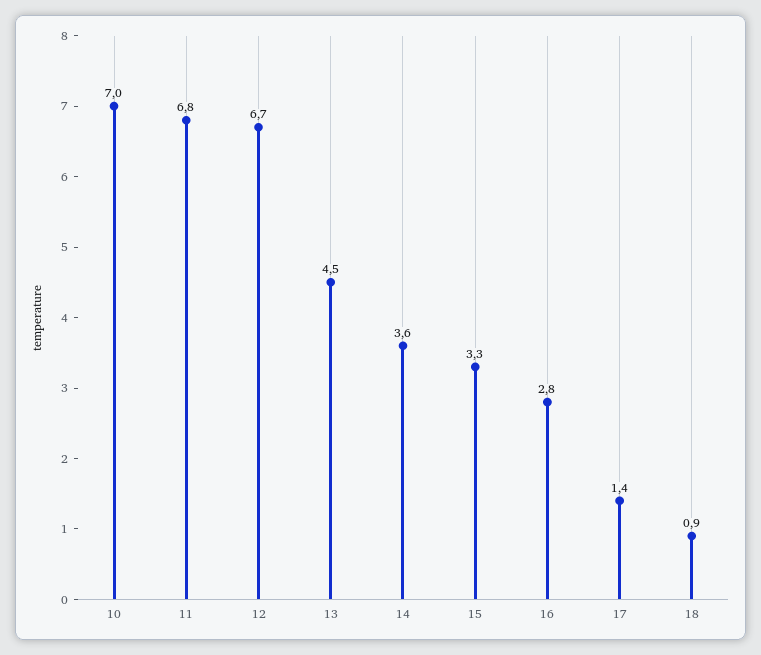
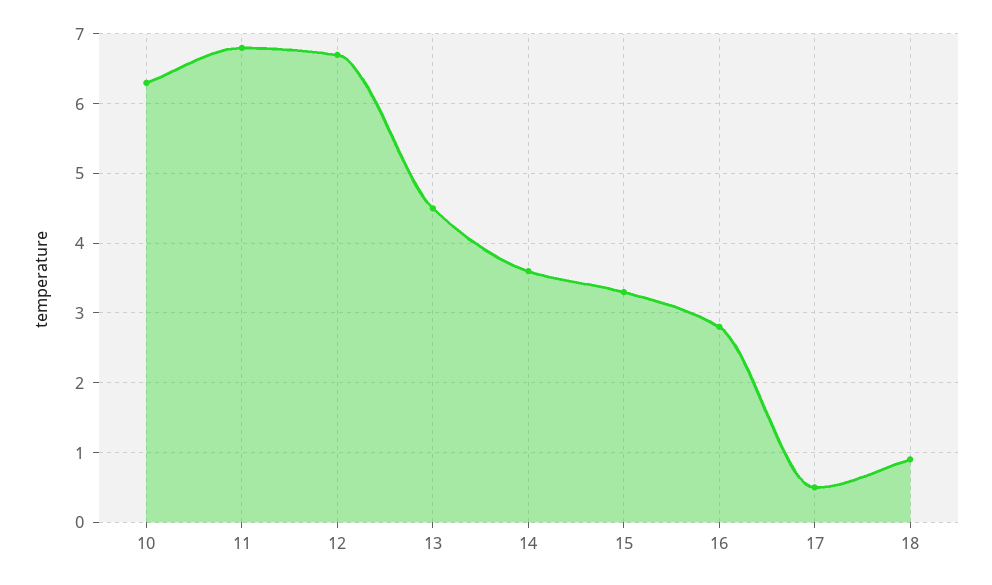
10: 7 -> 6.3
17: 1.4 -> 0.5

